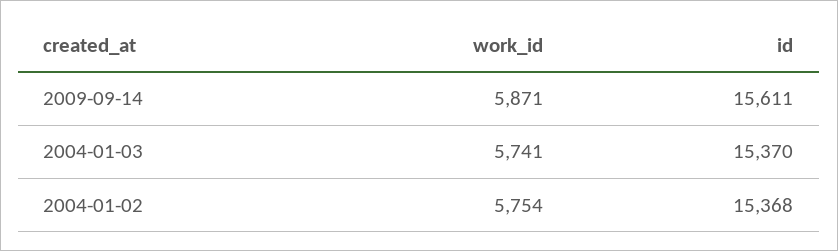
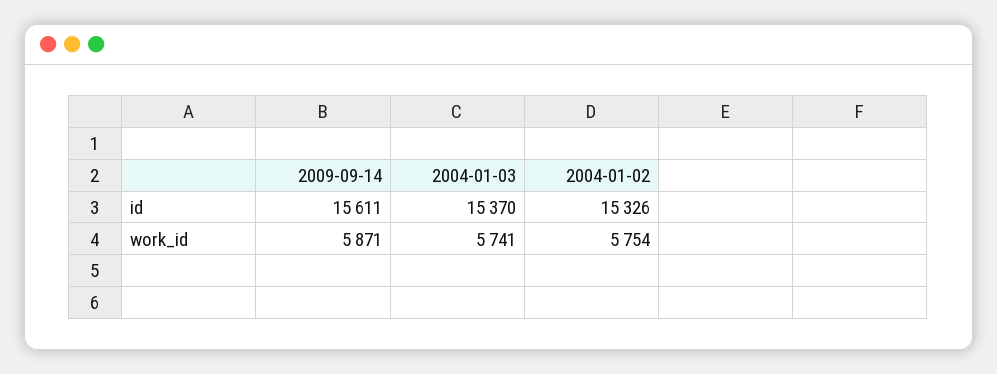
id, 2004-01-02: 15368 -> 15326

